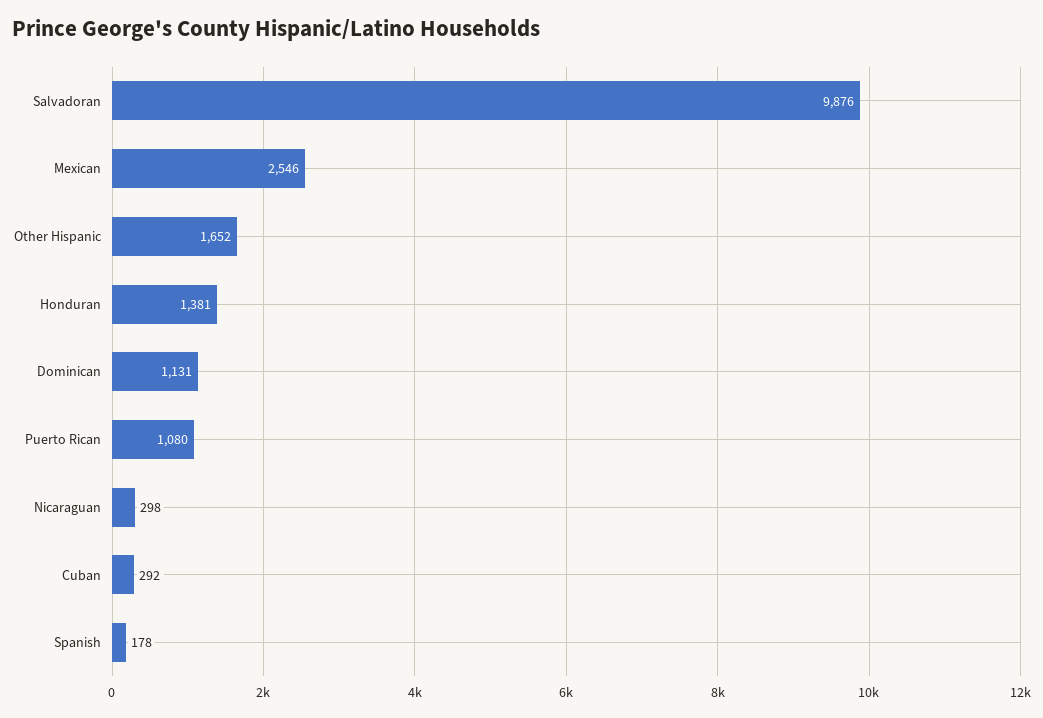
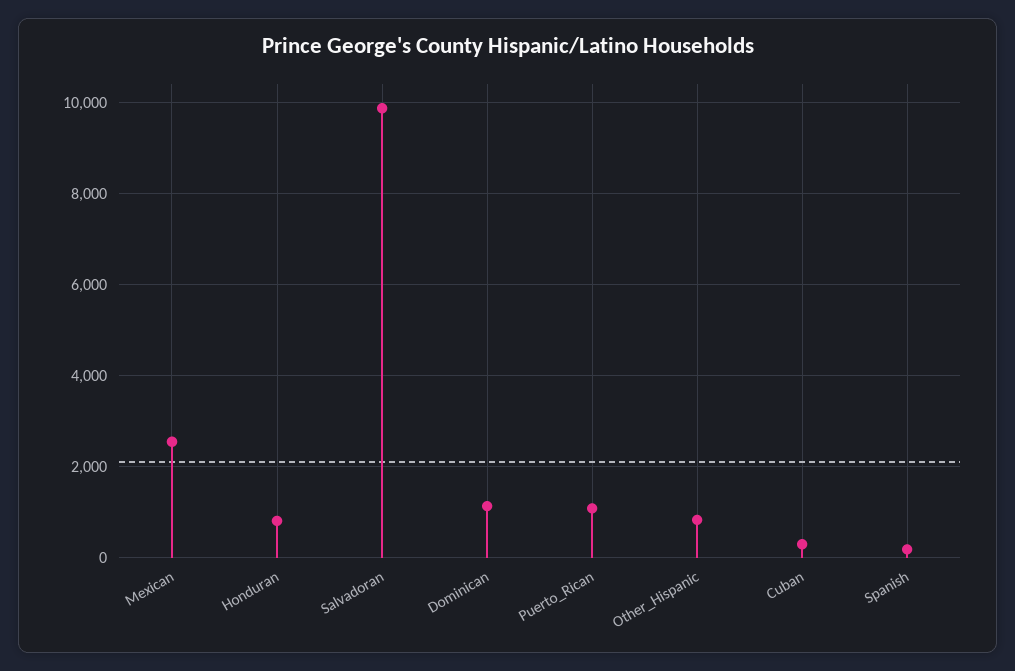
Other Hispanic: 1652 -> 800
Honduran: 1381 -> 800
Nicaraguan: 298 -> none

